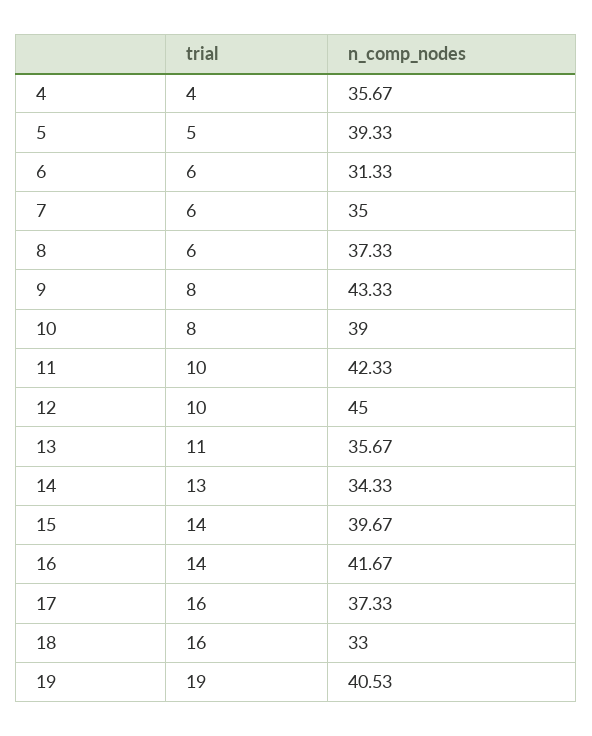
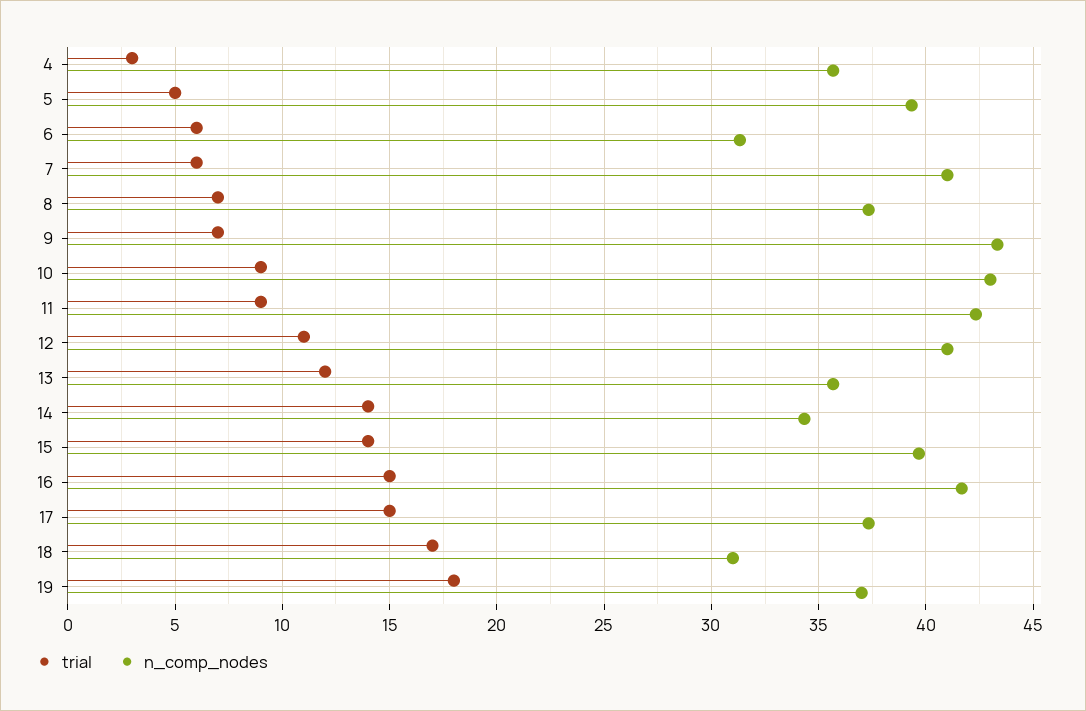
trial, 4: 4 -> 3
n_comp_nodes, 7: 35 -> 41
trial, 8: 6 -> 7
trial, 9: 8 -> 7
trial, 10: 8 -> 9
n_comp_nodes, 10: 39 -> 43
trial, 11: 10 -> 9
trial, 12: 10 -> 11
n_comp_nodes, 12: 45 -> 41
trial, 13: 11 -> 12
trial, 14: 13 -> 14
trial, 16: 14 -> 15
trial, 17: 16 -> 15
trial, 18: 16 -> 17
n_comp_nodes, 18: 33 -> 31
trial, 19: 19 -> 18
n_comp_nodes, 19: 40.53 -> 37

